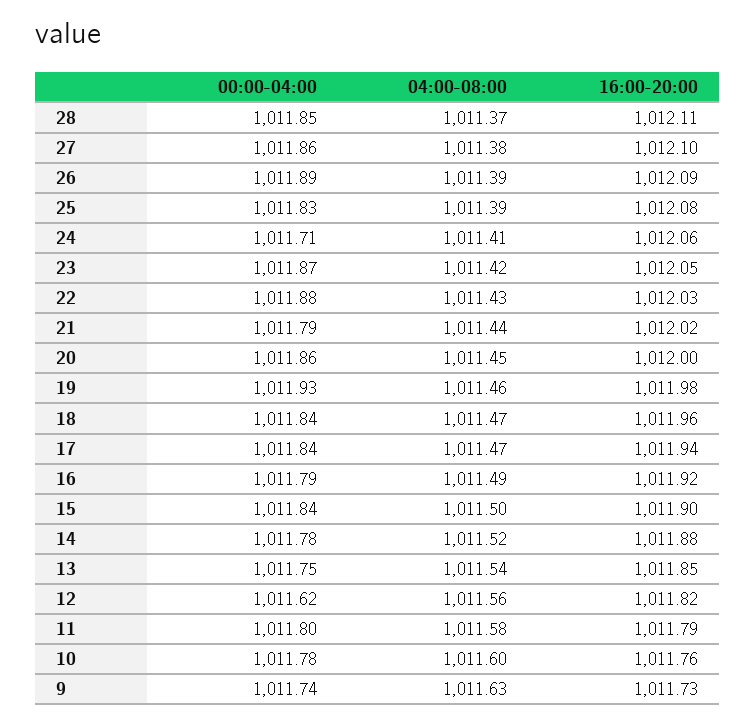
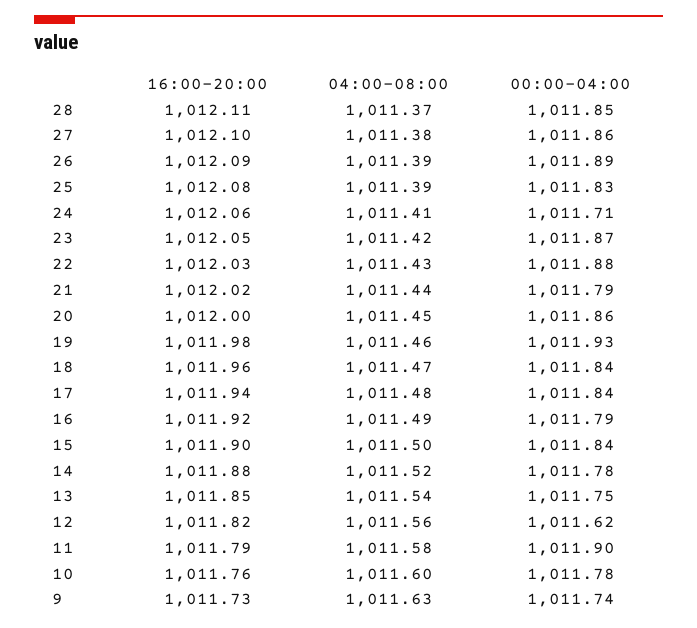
04:00-08:00, 17: 1011.47 -> 1011.48
00:00-04:00, 11: 1011.8 -> 1011.9

